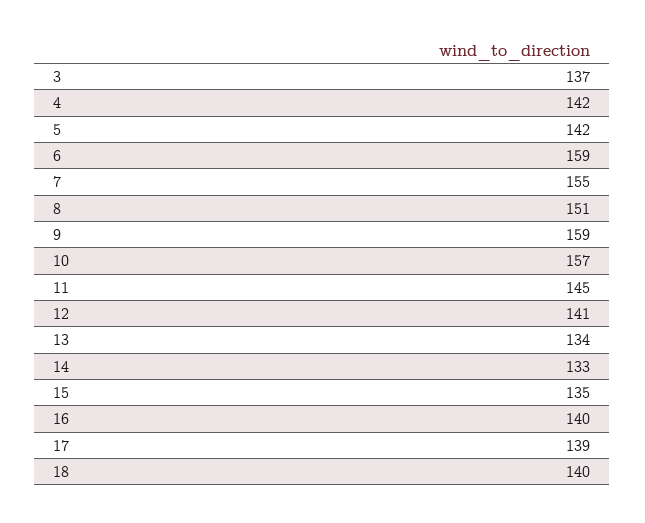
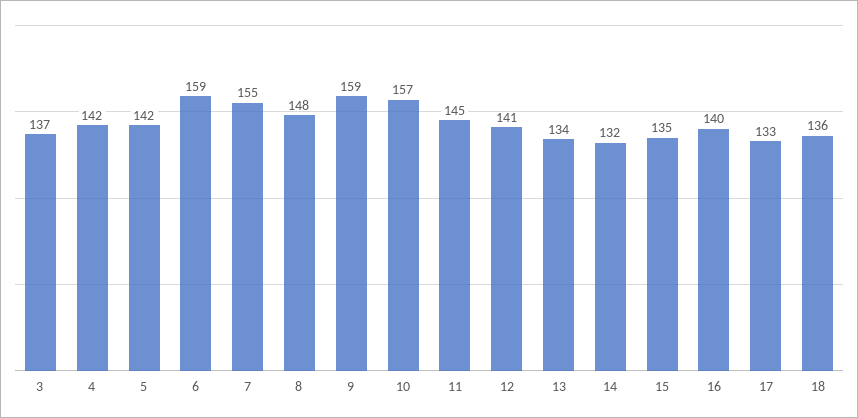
8: 151 -> 148
14: 133 -> 132
17: 139 -> 133
18: 140 -> 136

